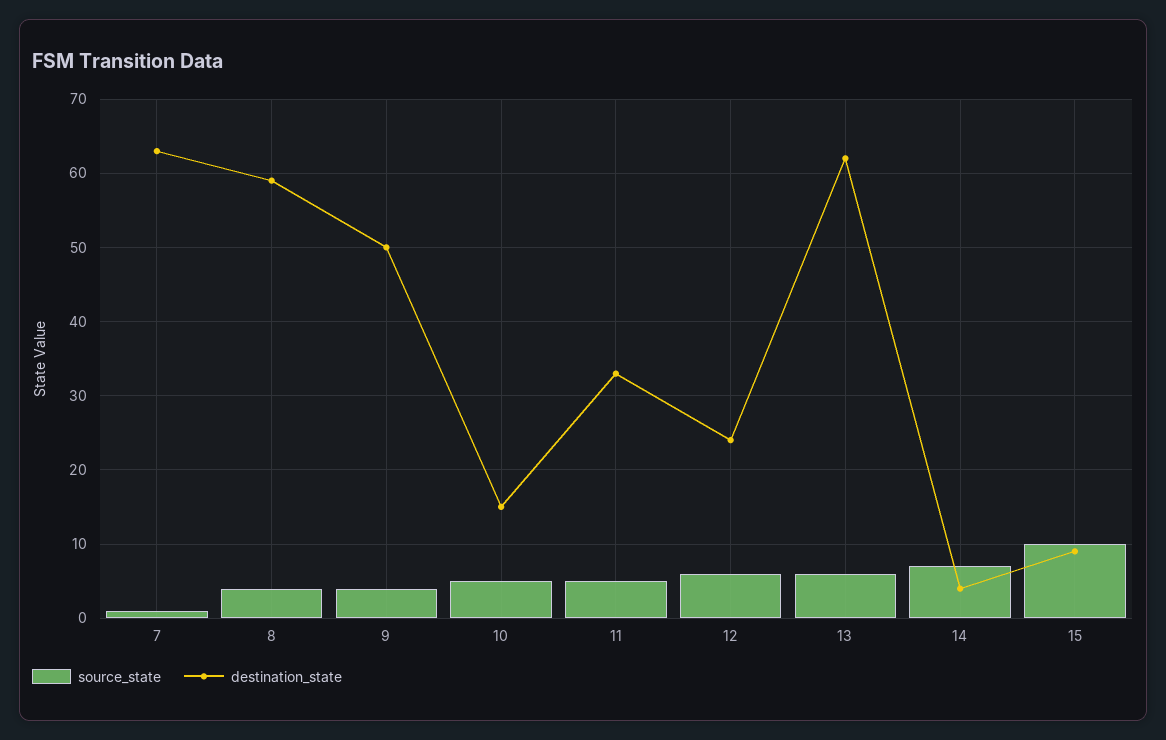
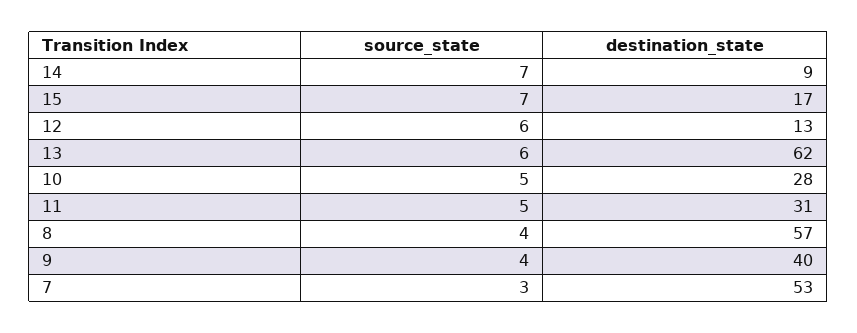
source_state, 7: 1 -> 3
destination_state, 7: 63 -> 53
destination_state, 8: 59 -> 57
destination_state, 9: 50 -> 40
destination_state, 10: 15 -> 28
destination_state, 11: 33 -> 31
destination_state, 12: 24 -> 13
destination_state, 14: 4 -> 9
source_state, 15: 10 -> 7
destination_state, 15: 9 -> 17

